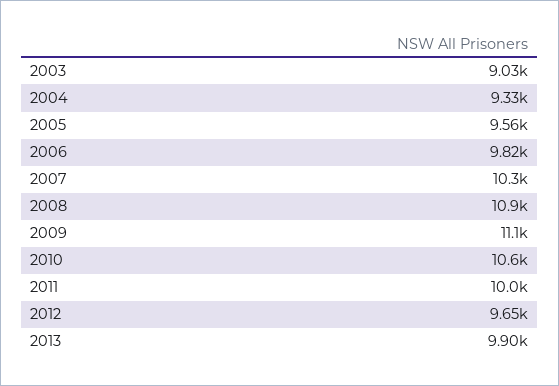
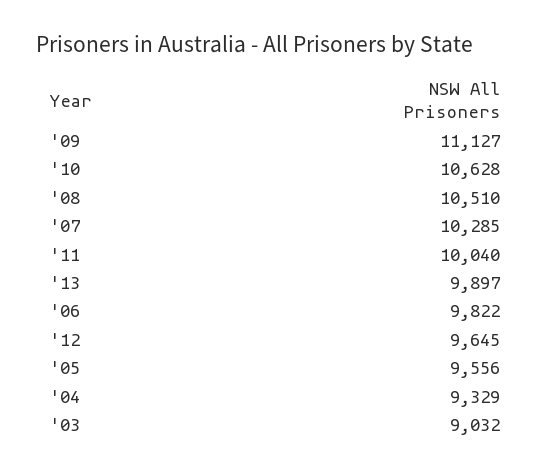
2008: 10900 -> 10510

